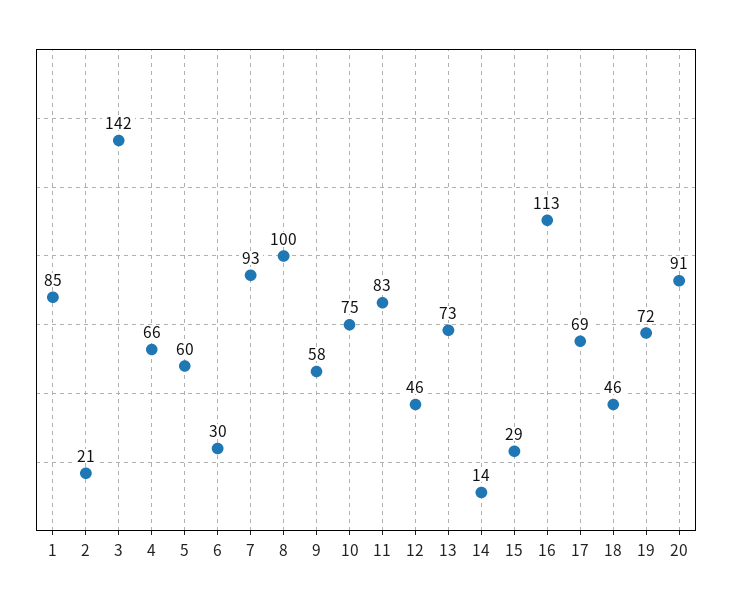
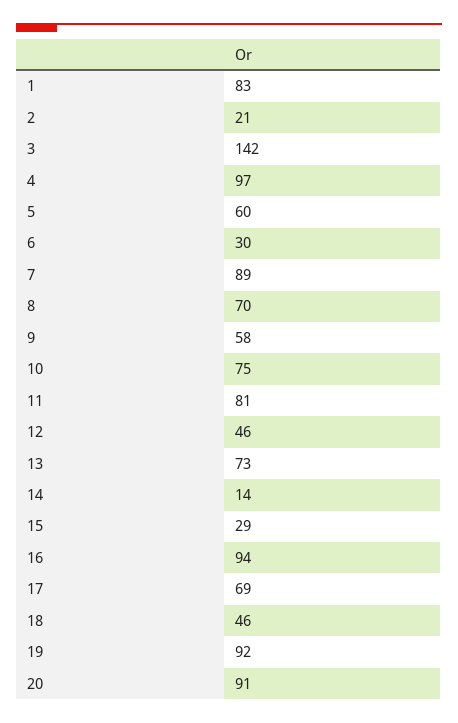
1: 85 -> 83
4: 66 -> 97
7: 93 -> 89
8: 100 -> 70
11: 83 -> 81
16: 113 -> 94
19: 72 -> 92

